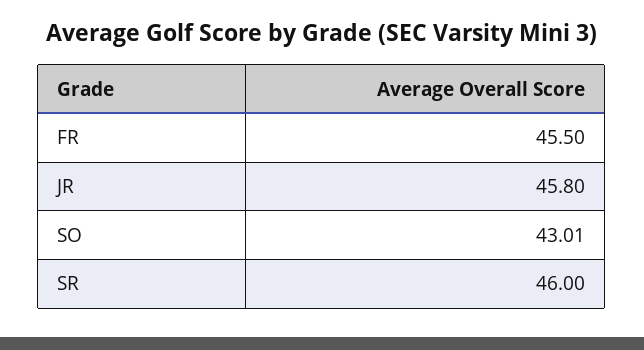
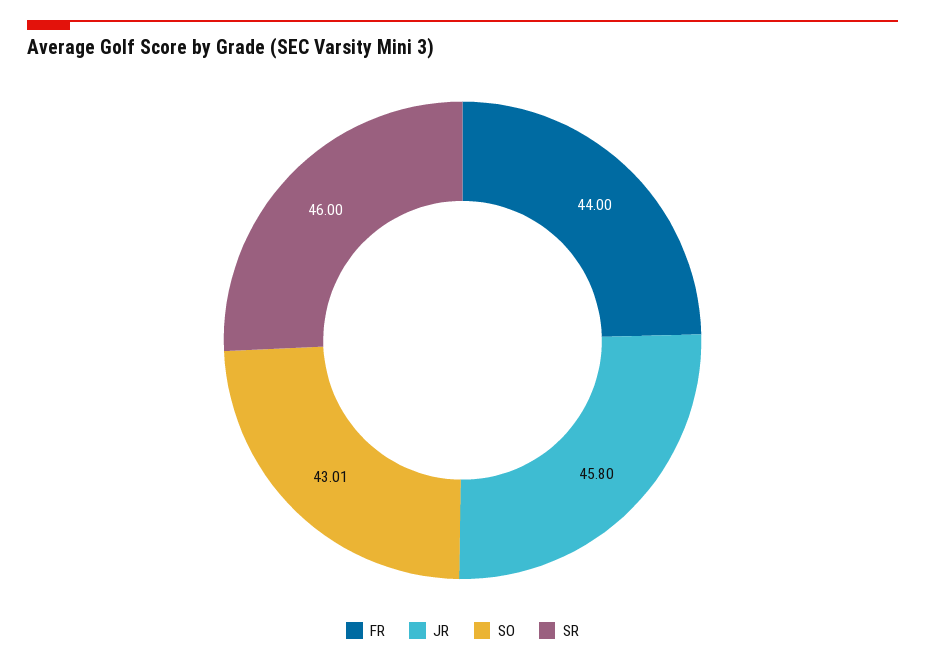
FR: 45.5 -> 44

